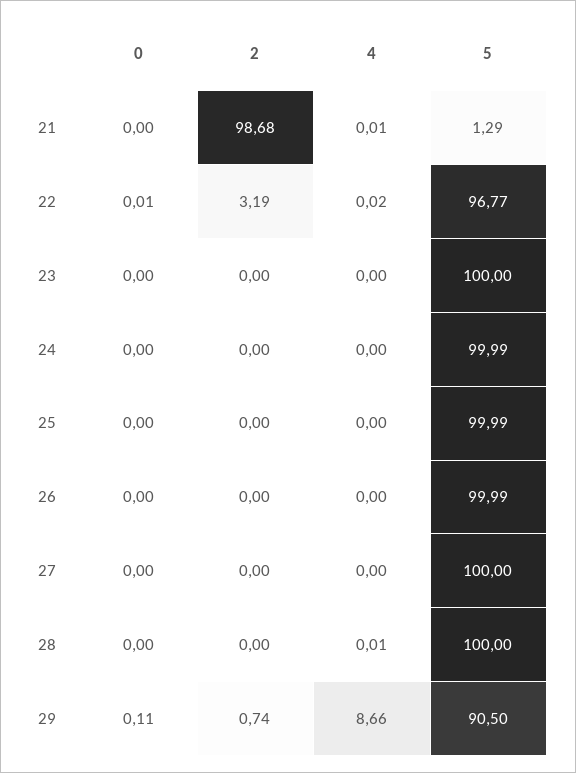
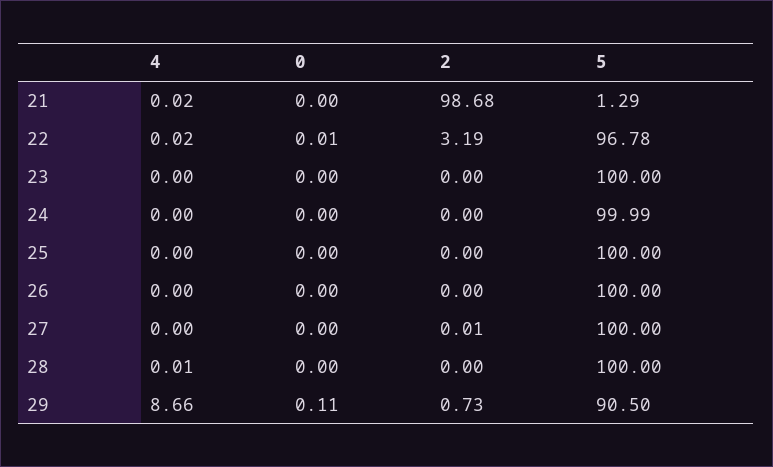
4, 21: 0.01 -> 0.02
5, 22: 96.77 -> 96.78
5, 25: 99.99 -> 100
5, 26: 99.99 -> 100
2, 27: 0 -> 0.01
2, 29: 0.74 -> 0.73

